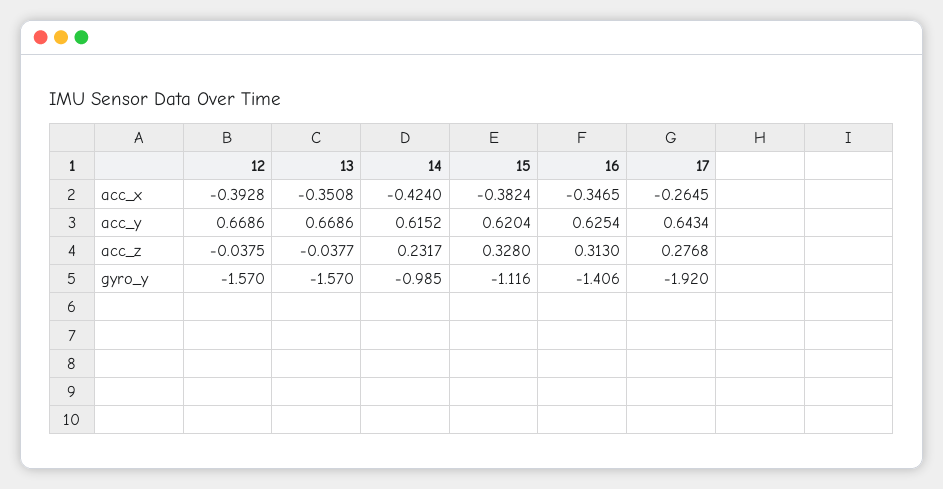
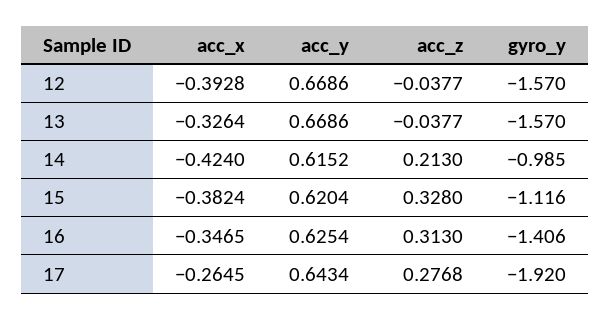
13, acc_x: -0.3508 -> -0.3264
12, acc_z: -0.0375 -> -0.0377
14, acc_z: 0.2317 -> 0.213

